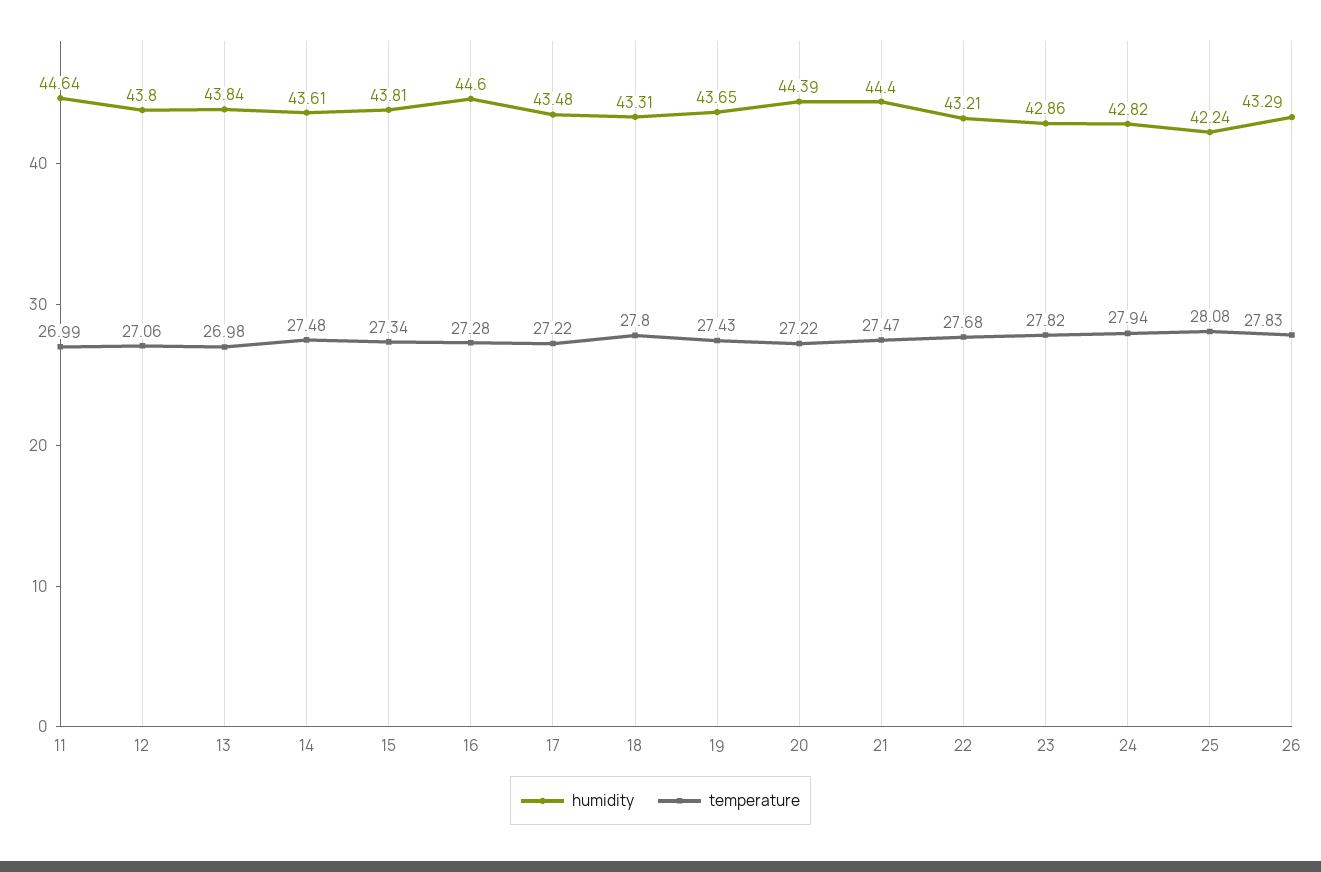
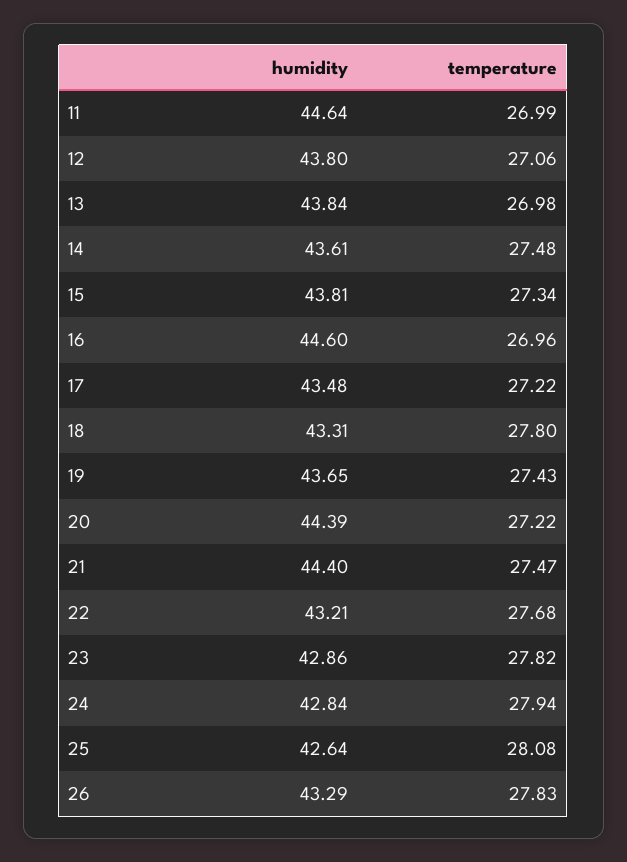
temperature, 16: 27.28 -> 26.96
humidity, 24: 42.82 -> 42.84
humidity, 25: 42.24 -> 42.64

